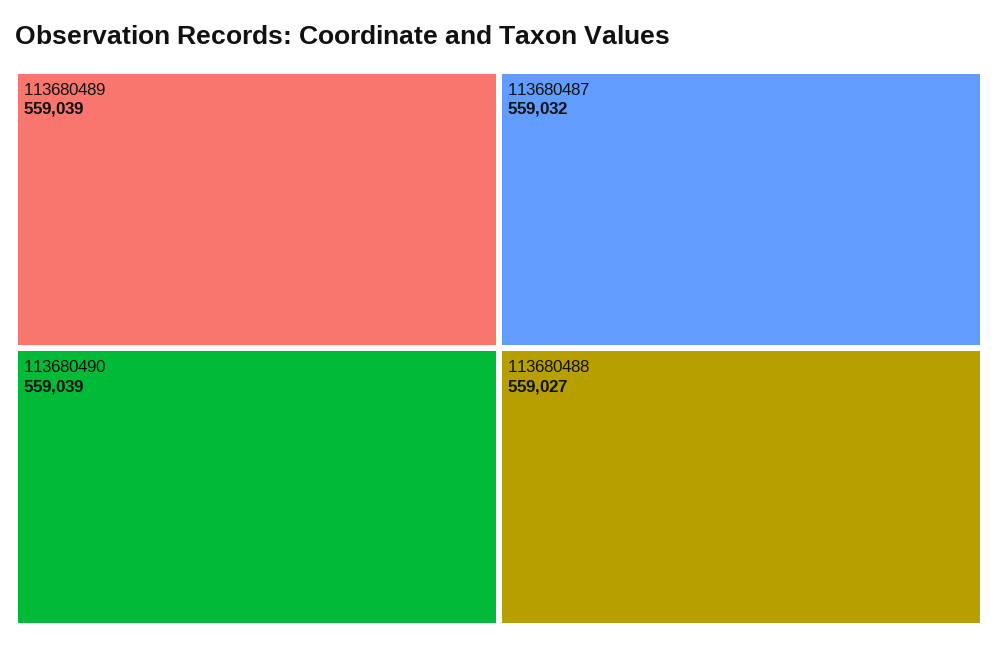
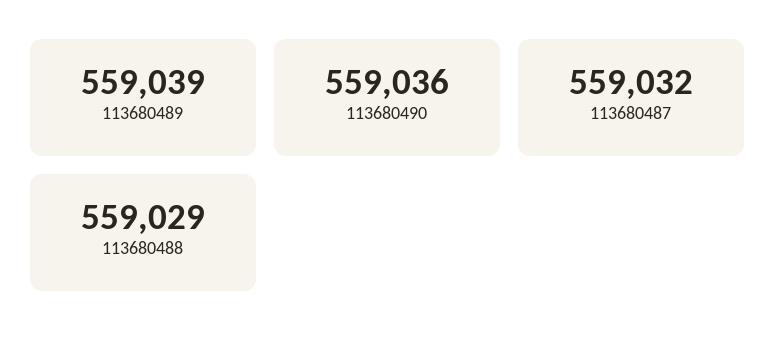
113680490: 559039 -> 559036
113680488: 559027 -> 559029

